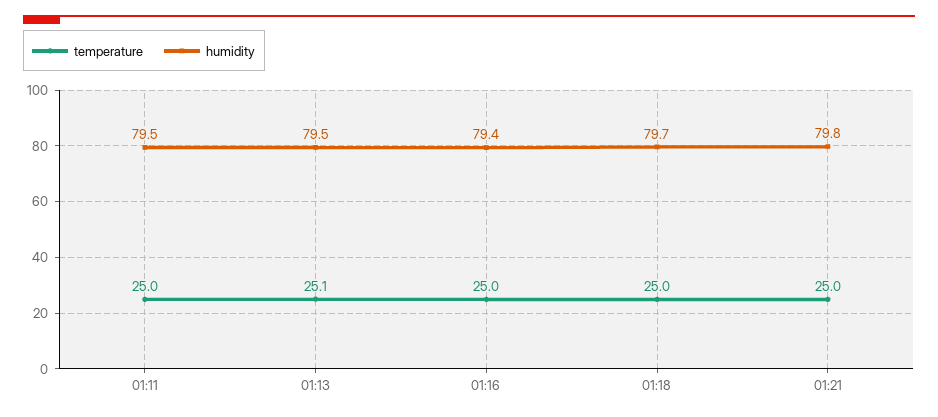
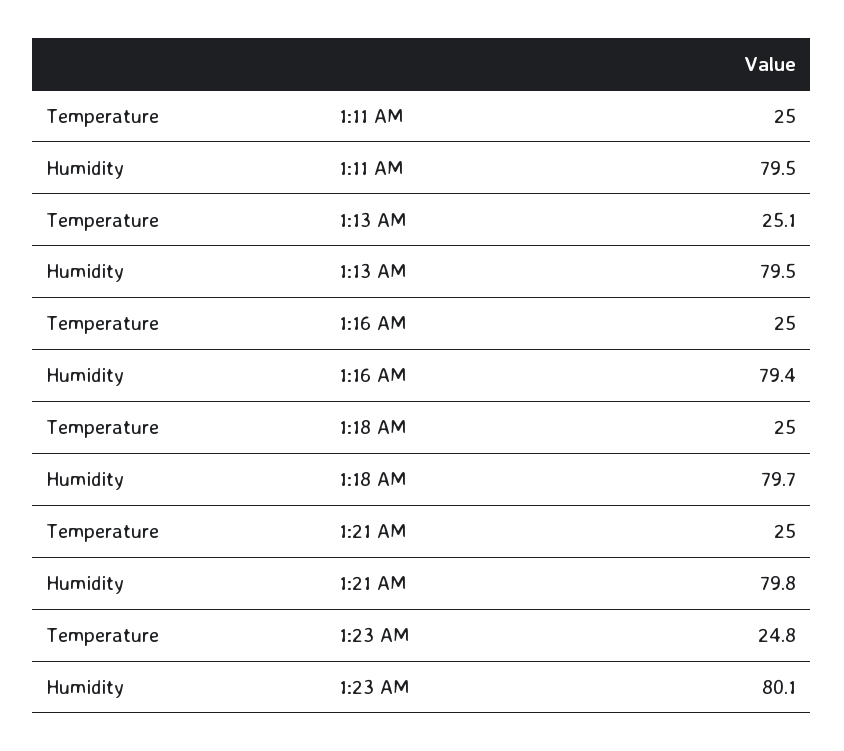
temperature, 1:23 AM: none -> 24.8
humidity, 1:23 AM: none -> 80.1

